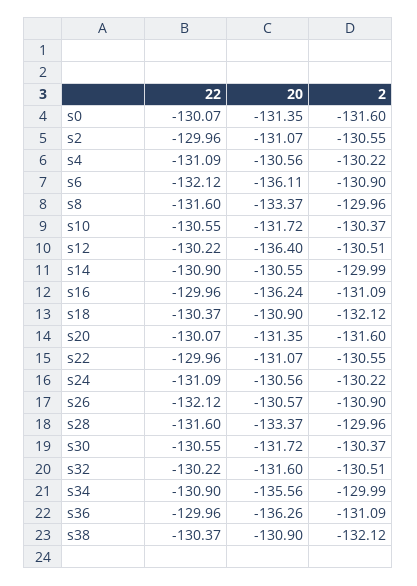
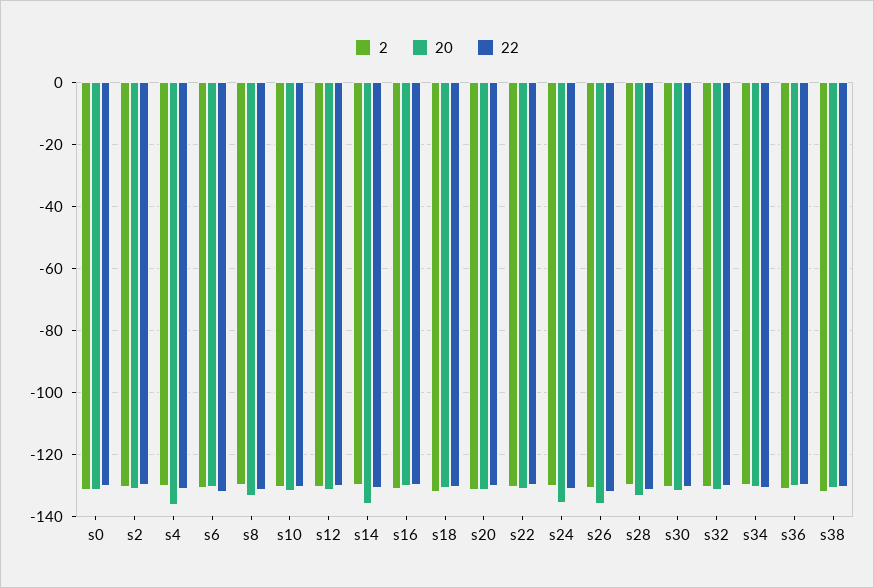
20, s4: -130.56 -> -136
20, s6: -136.11 -> -130
20, s12: -136.4 -> -132
20, s14: -130.55 -> -136
20, s16: -136.24 -> -130
20, s24: -130.56 -> -136
20, s26: -130.57 -> -136
20, s34: -135.56 -> -130
20, s36: -136.26 -> -130

